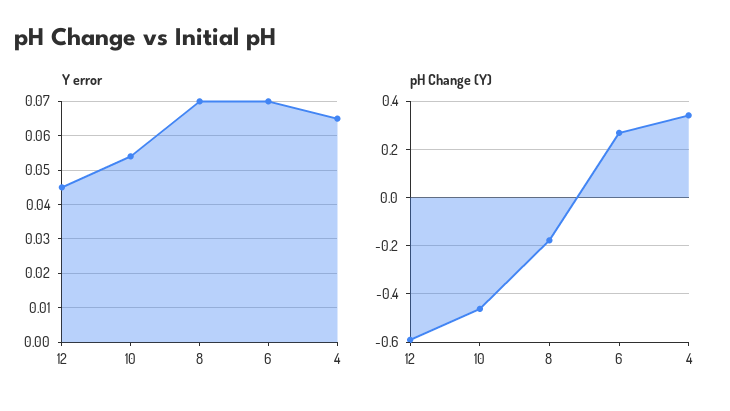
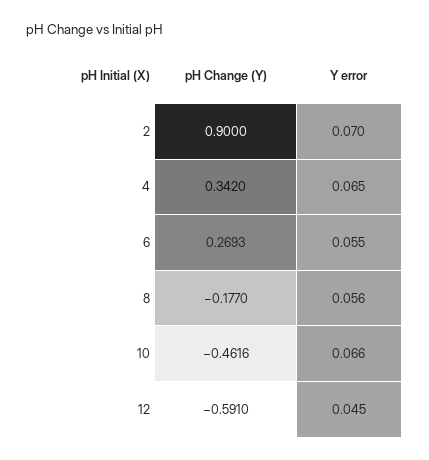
Y error, 10: 0.055 -> 0.066
Y error, 8: 0.07 -> 0.056
Y error, 6: 0.07 -> 0.055
pH Change (Y), 2: none -> 0.9
Y error, 2: none -> 0.07

